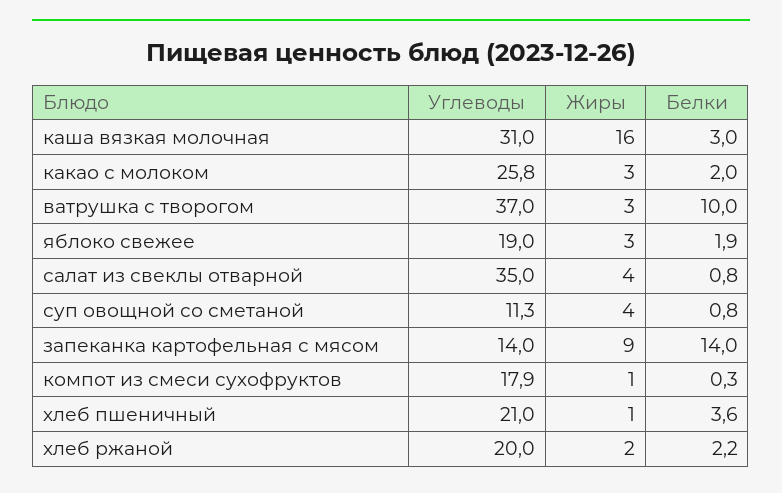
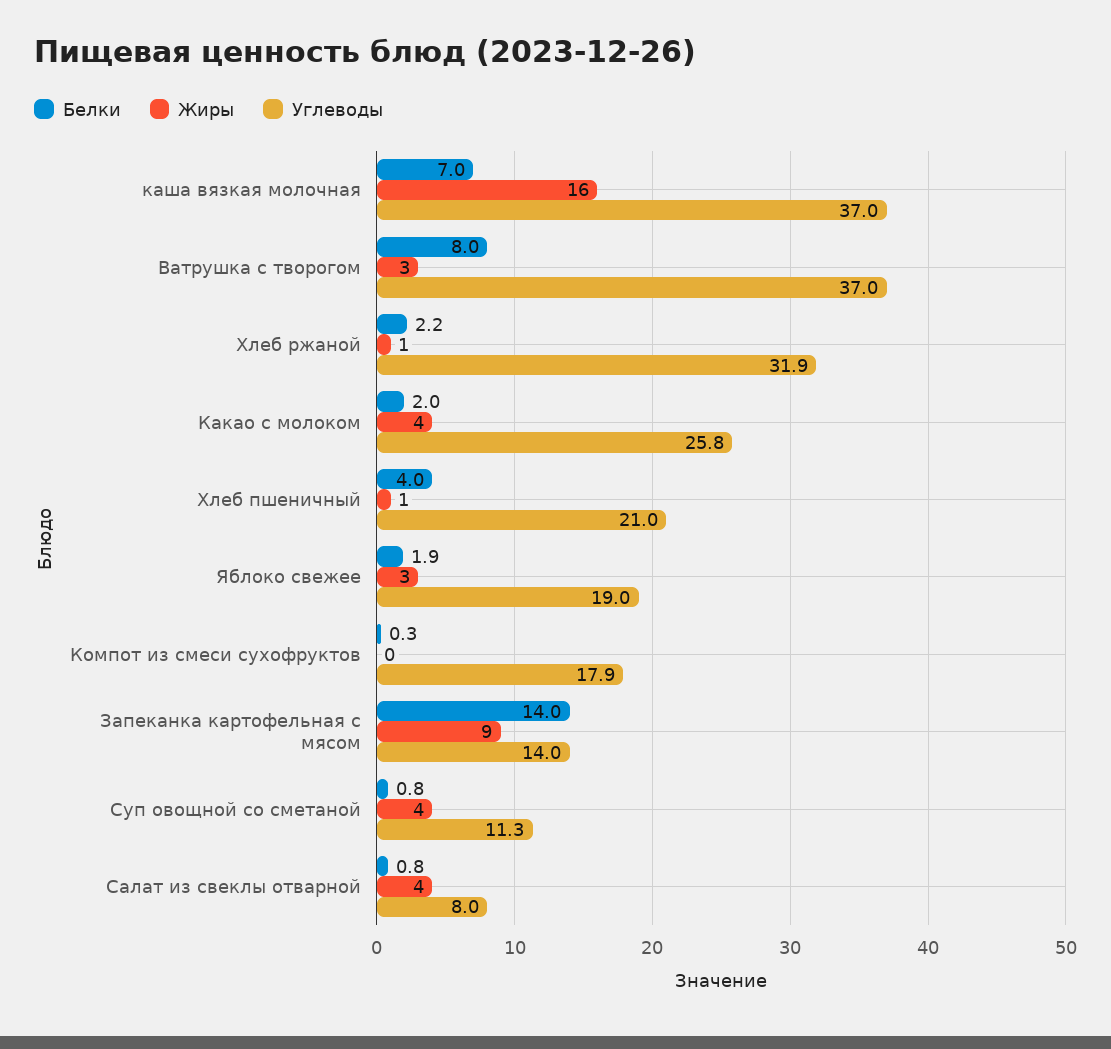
Углеводы, каша вязкая молочная: 31 -> 37
Белки, каша вязкая молочная: 3 -> 7
Жиры, какао с молоком: 3 -> 4
Белки, ватрушка с творогом: 10 -> 8
Углеводы, салат из свеклы отварной: 35 -> 8
Жиры, компот из смеси сухофруктов: 1 -> 0
Белки, хлеб пшеничный: 3.6 -> 4
Углеводы, хлеб ржаной: 20 -> 31.9
Жиры, хлеб ржаной: 2 -> 1

